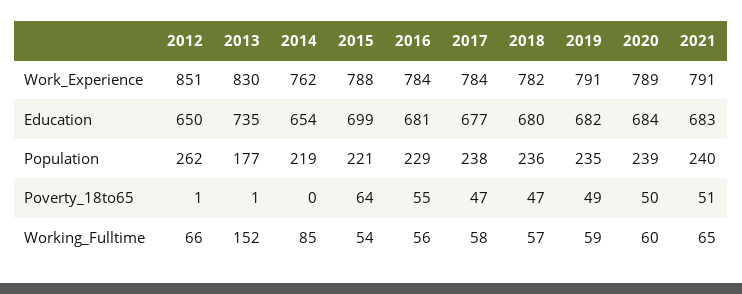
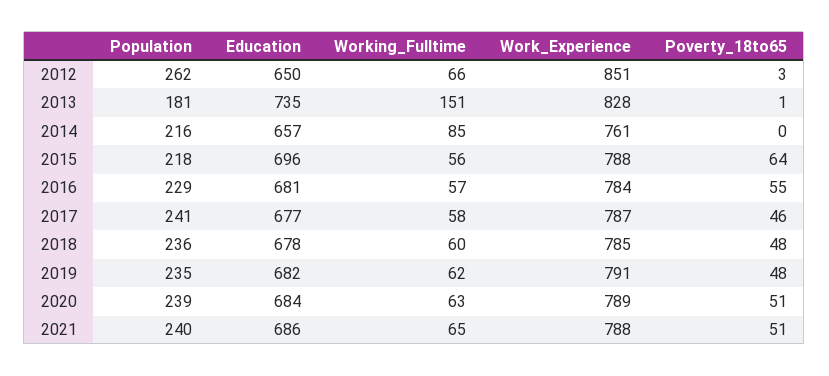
2013, Work_Experience: 830 -> 828
2014, Work_Experience: 762 -> 761
2017, Work_Experience: 784 -> 787
2018, Work_Experience: 782 -> 785
2021, Work_Experience: 791 -> 788
2014, Education: 654 -> 657
2015, Education: 699 -> 696
2018, Education: 680 -> 678
2021, Education: 683 -> 686
2013, Population: 177 -> 181
2014, Population: 219 -> 216
2015, Population: 221 -> 218
2017, Population: 238 -> 241
2012, Poverty_18to65: 1 -> 3
2017, Poverty_18to65: 47 -> 46
2018, Poverty_18to65: 47 -> 48
2019, Poverty_18to65: 49 -> 48
2020, Poverty_18to65: 50 -> 51
2013, Working_Fulltime: 152 -> 151
2015, Working_Fulltime: 54 -> 56
2016, Working_Fulltime: 56 -> 57
2018, Working_Fulltime: 57 -> 60
2019, Working_Fulltime: 59 -> 62
2020, Working_Fulltime: 60 -> 63

